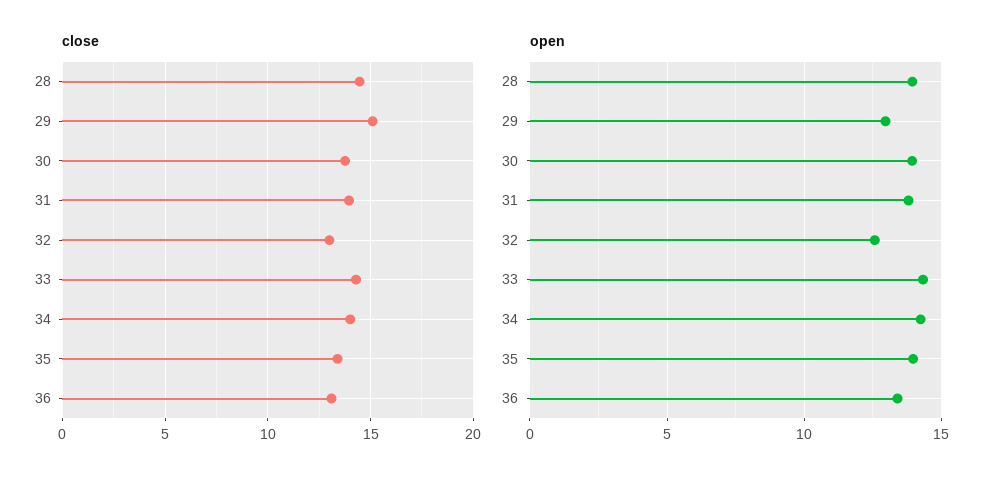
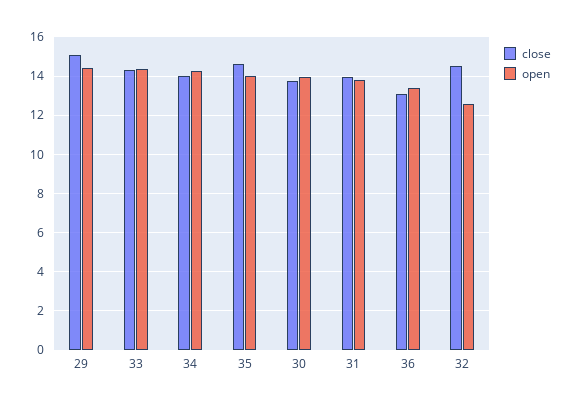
close, 28: 14.5 -> none
close, 32: 13 -> 14.5
close, 35: 13.5 -> 14.5
open, 28: 14 -> none
open, 29: 13 -> 14.5

